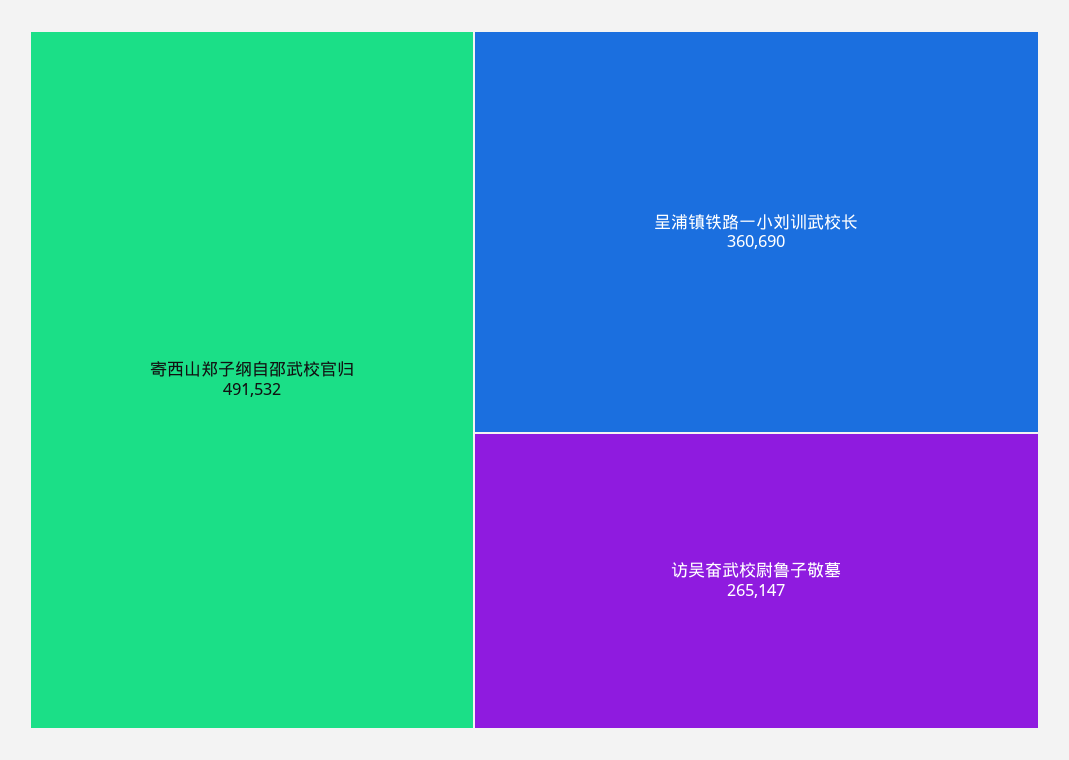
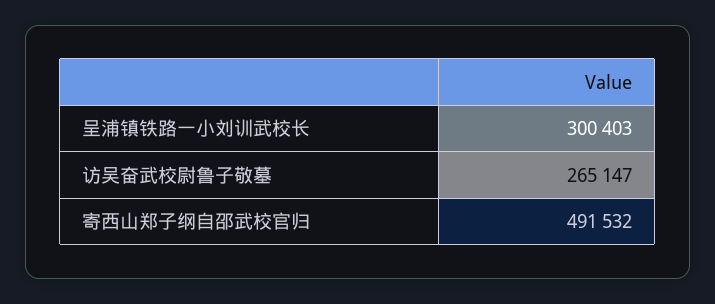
呈浦镇铁路一小刘训武校长: 360690 -> 300403

